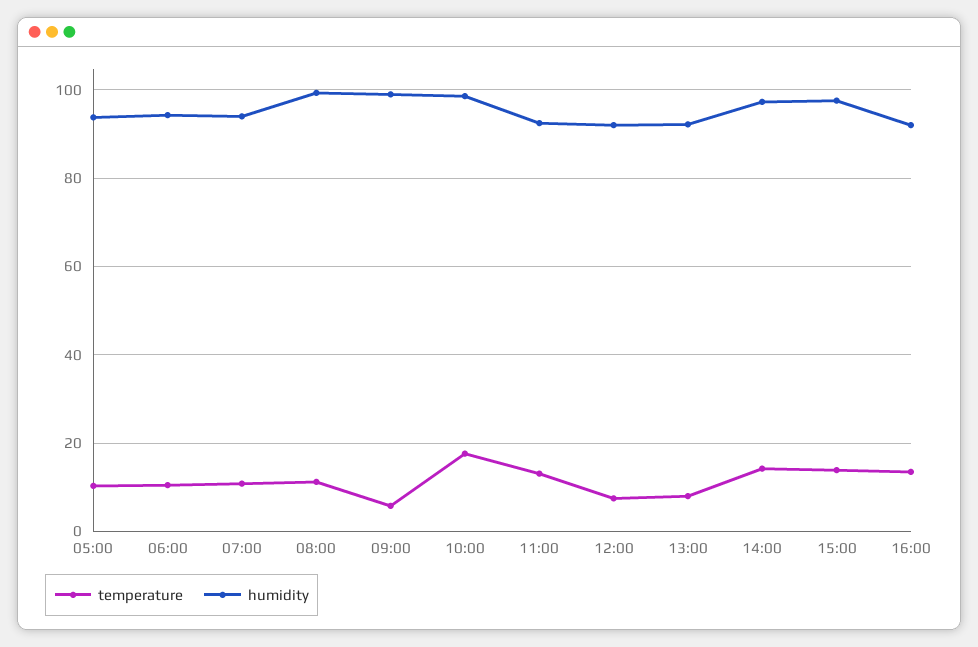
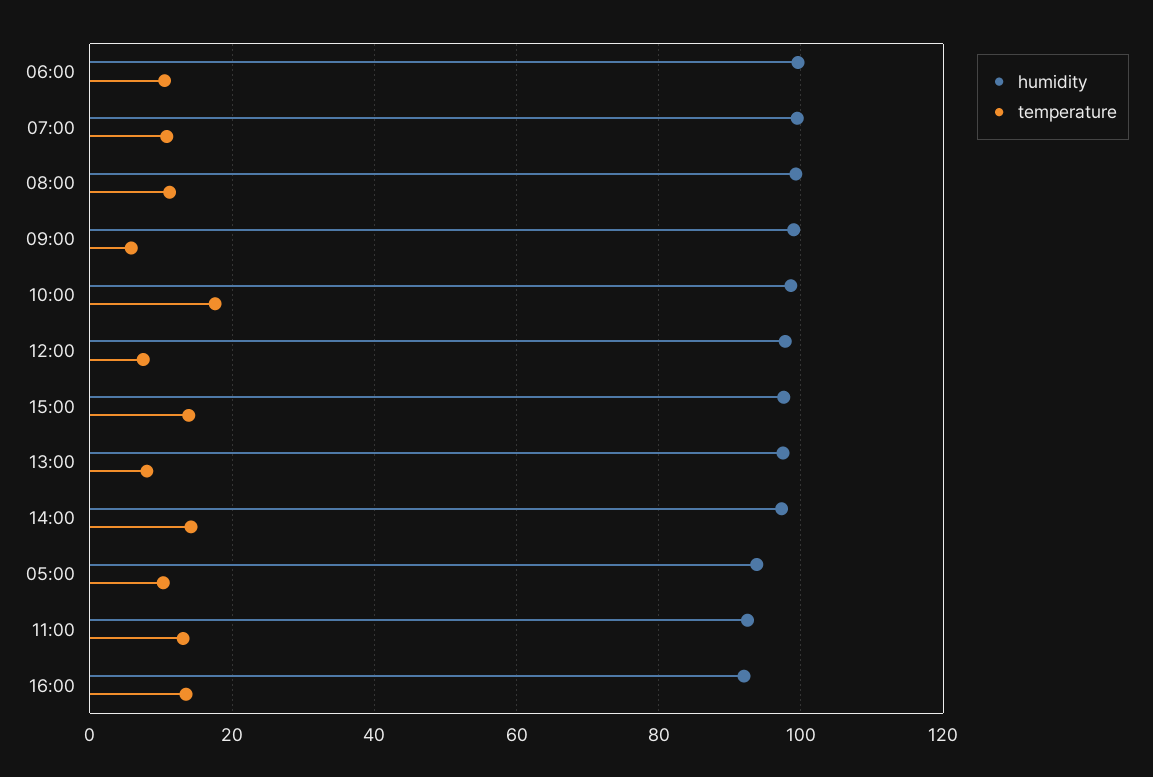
humidity, 06:00: 94 -> 100
humidity, 07:00: 94 -> 100
humidity, 12:00: 92 -> 98
humidity, 13:00: 92 -> 98

